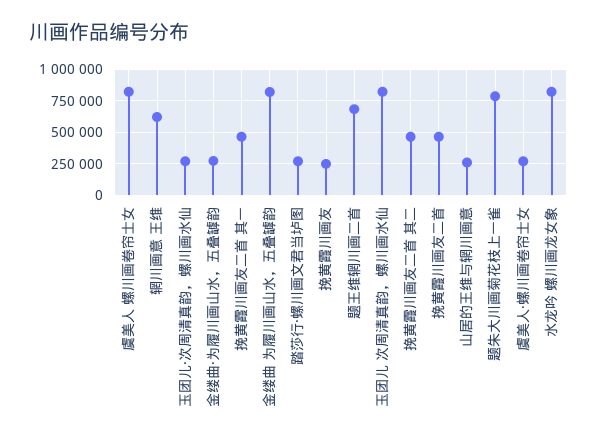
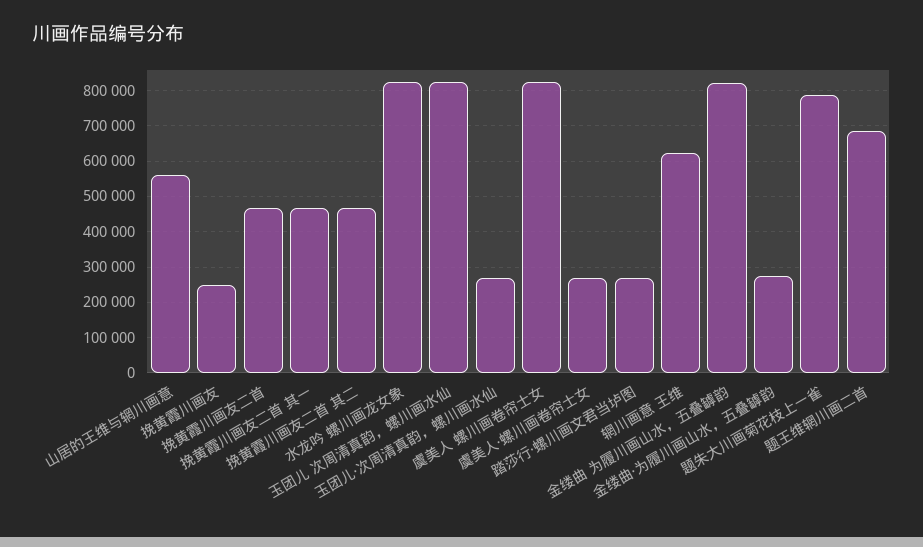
山居的王维与辋川画意: 250000 -> 560000

